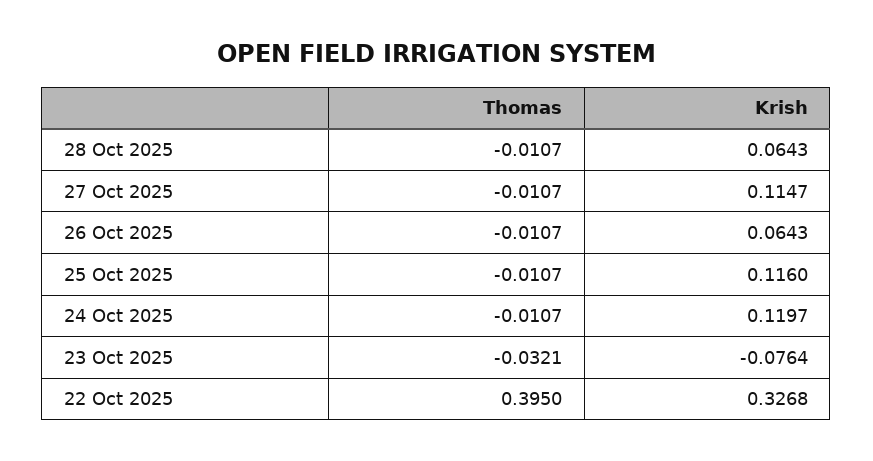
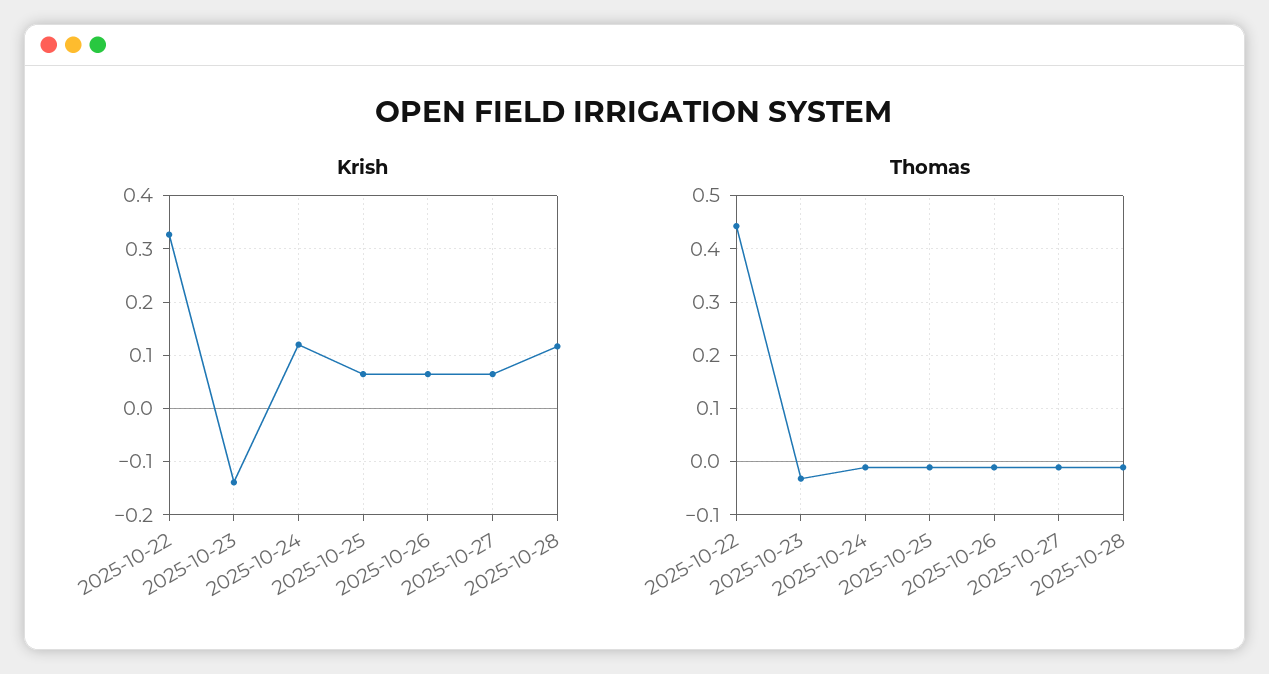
Krish, 28 Oct 2025: 0.0643 -> 0.12
Krish, 27 Oct 2025: 0.1147 -> 0.06
Krish, 25 Oct 2025: 0.116 -> 0.06
Krish, 23 Oct 2025: -0.0764 -> -0.14
Thomas, 22 Oct 2025: 0.395 -> 0.44

